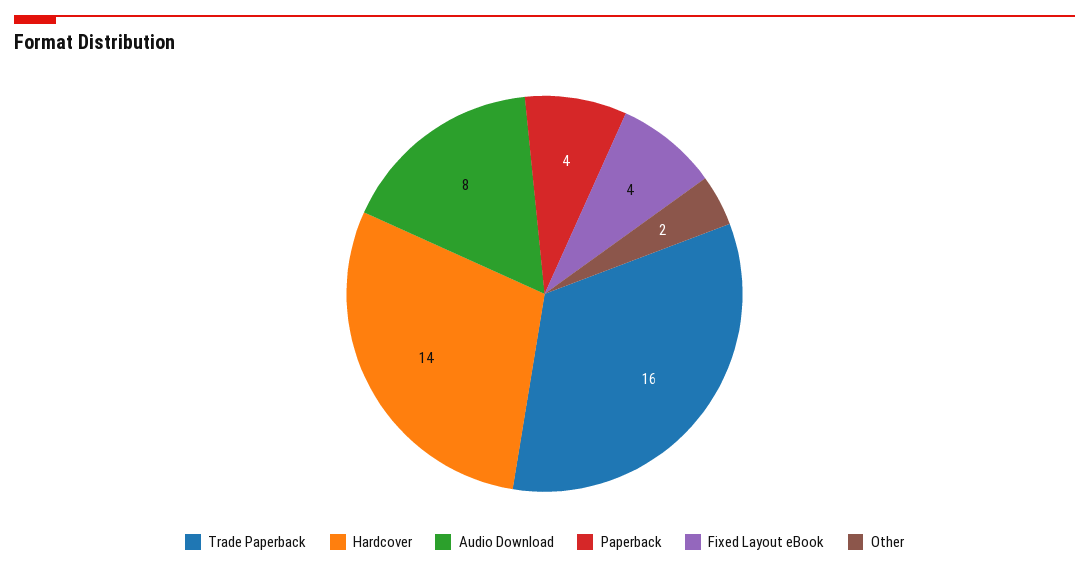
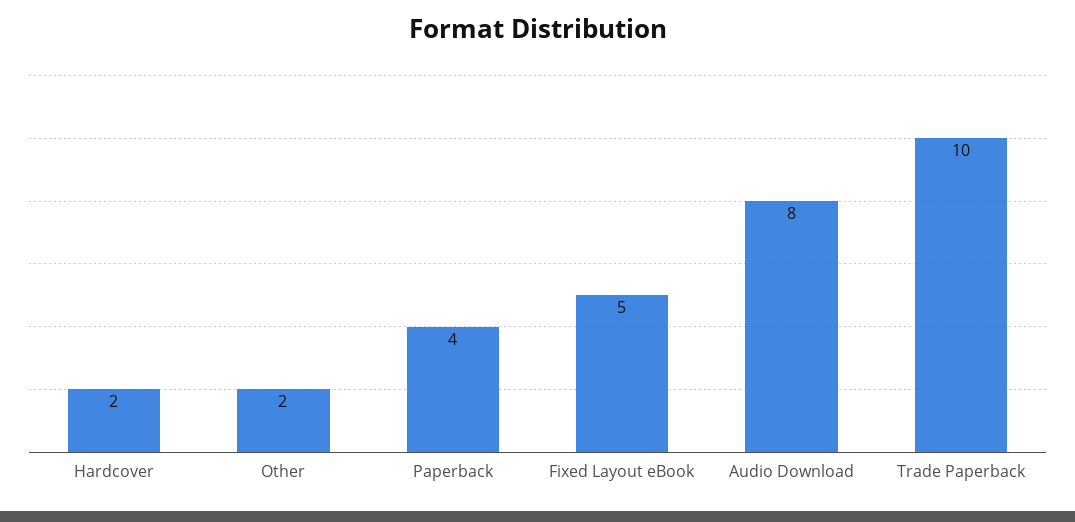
Trade Paperback: 16 -> 10
Hardcover: 14 -> 2
Fixed Layout eBook: 4 -> 5

